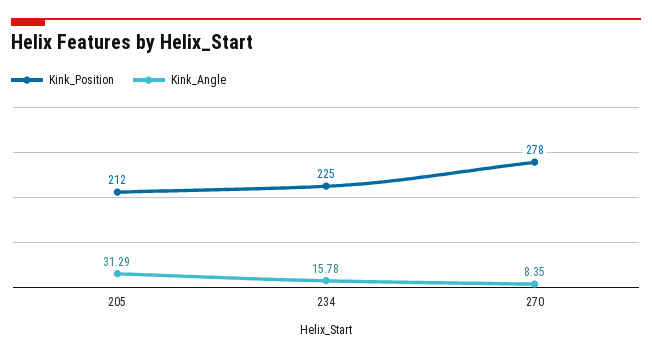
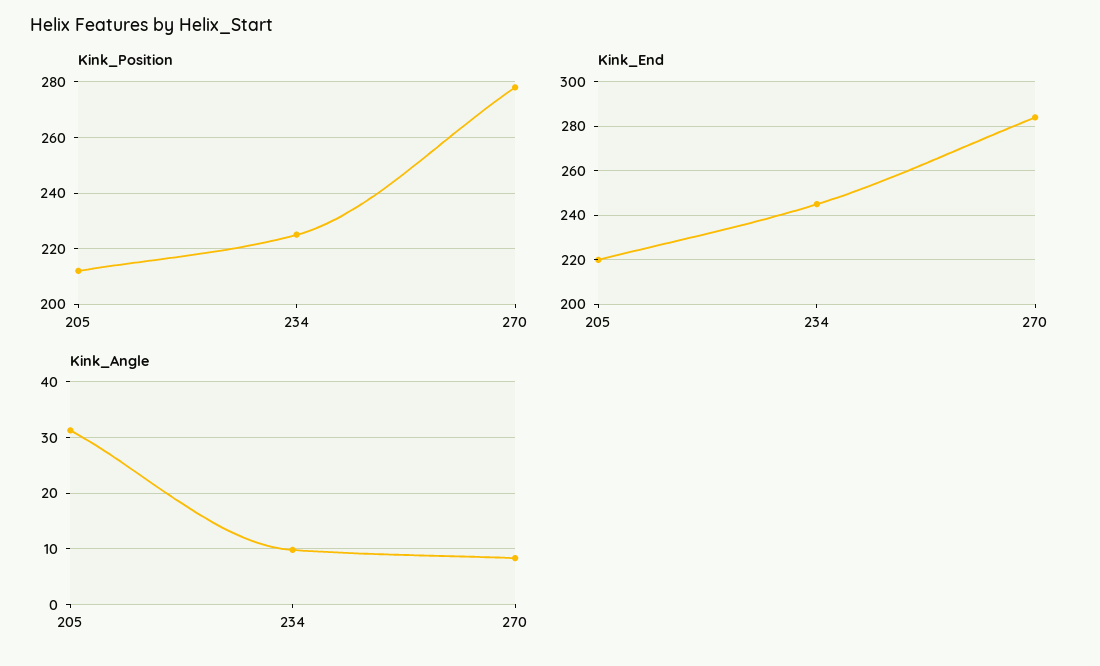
Kink_Angle, 234: 15.78 -> 10
Kink_End, 205: none -> 220
Kink_End, 234: none -> 245
Kink_End, 270: none -> 285

